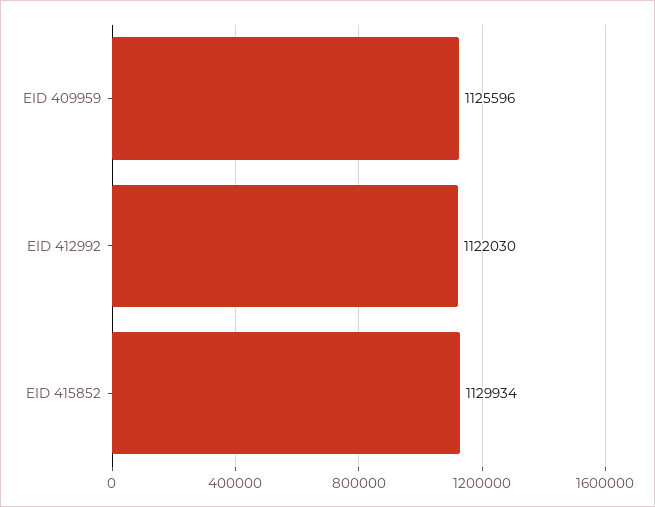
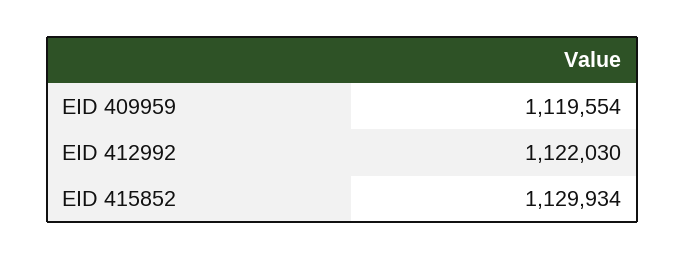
EID 409959: 1125596 -> 1119554

